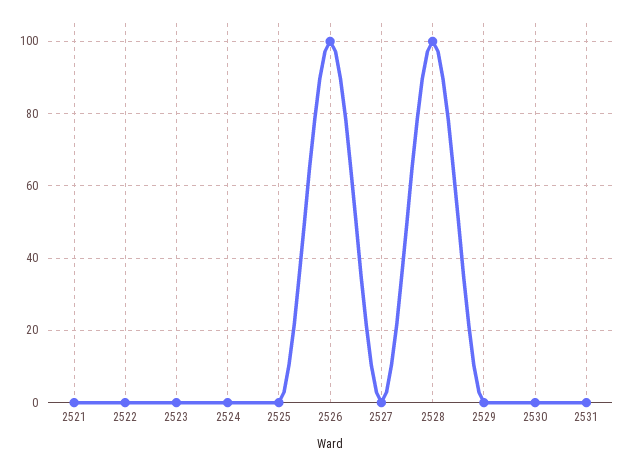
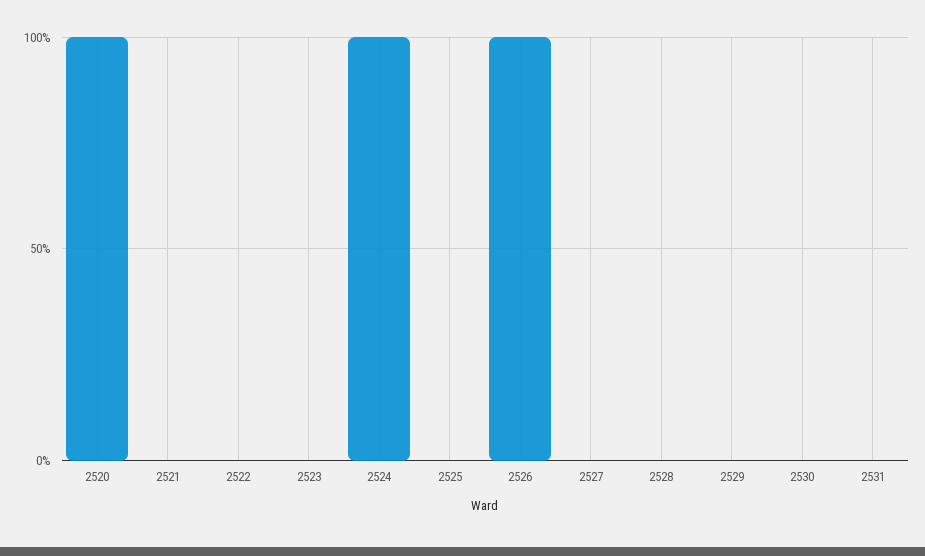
2524: 0 -> 100
2528: 100 -> 0
2520: none -> 100

